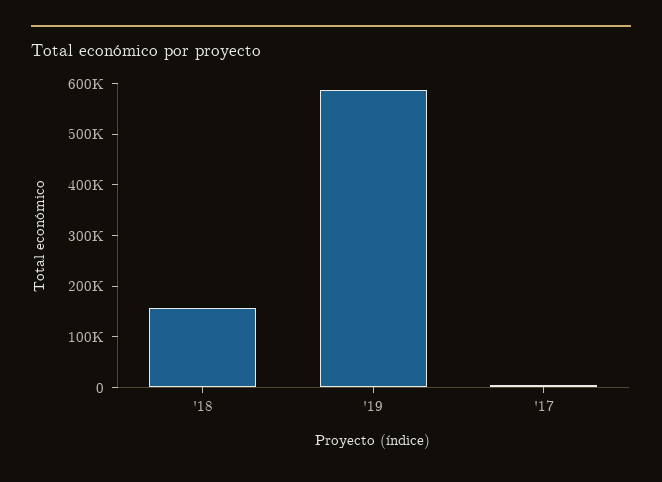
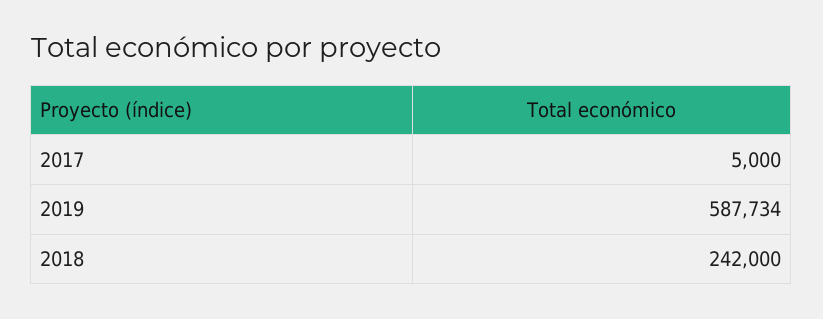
'18: 160000 -> 242000

